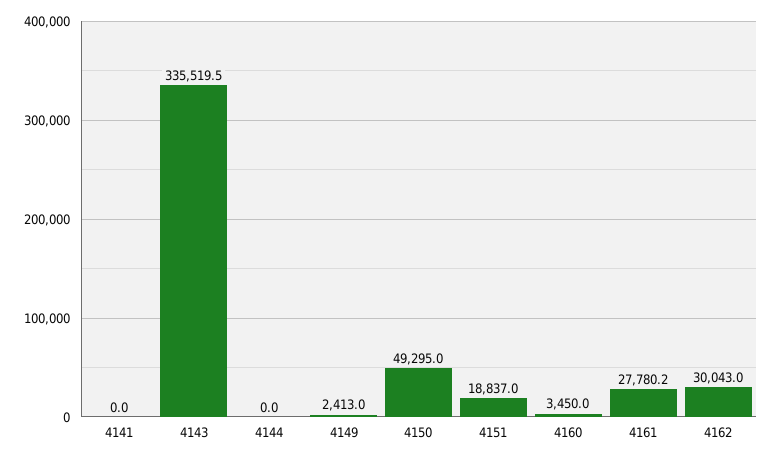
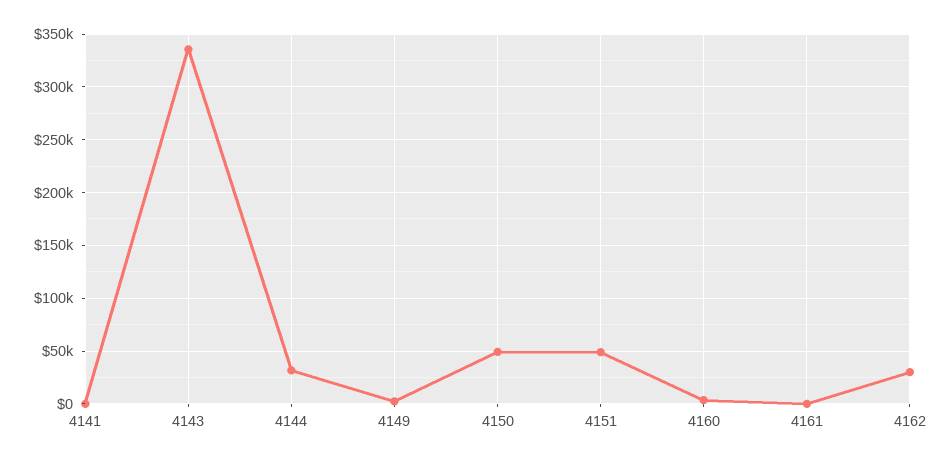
4144: 0 -> 30000
4151: 18837 -> 50000
4161: 27780.2 -> 0

